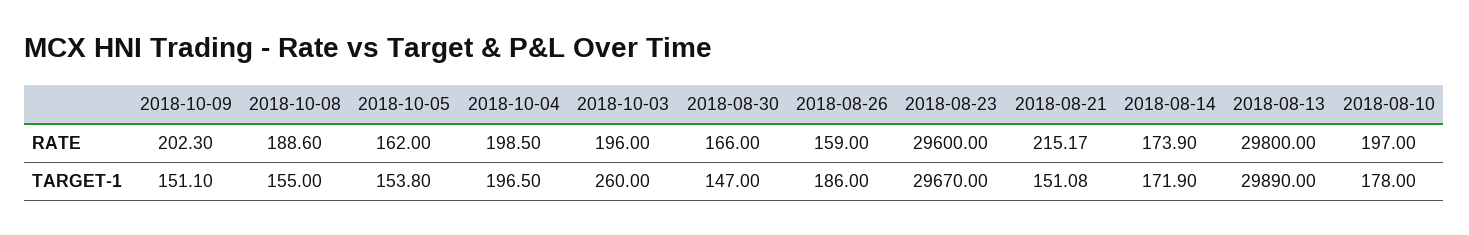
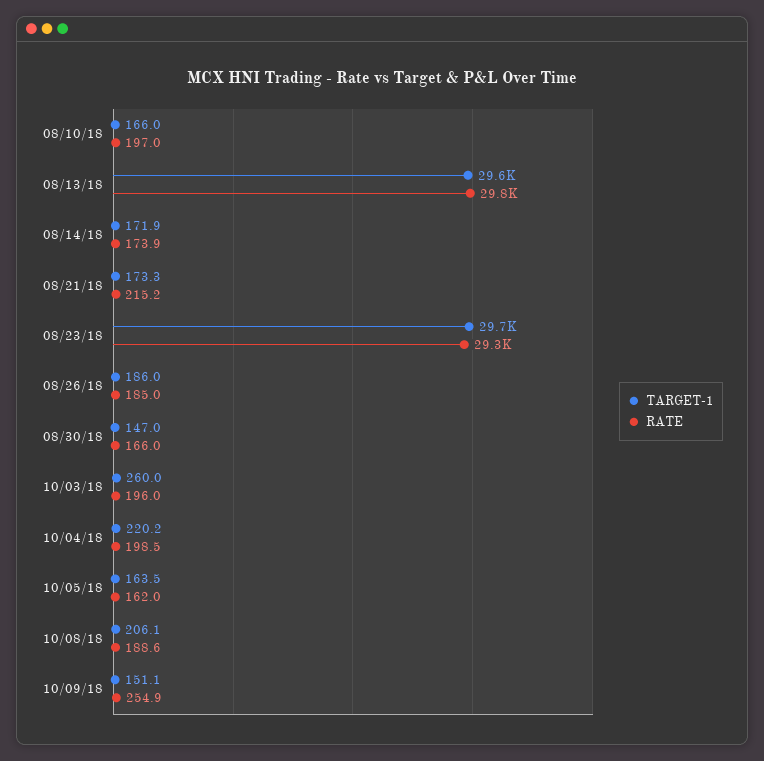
RATE, 2018-10-09: 202.3 -> 254.9
RATE, 2018-08-26: 159 -> 185
RATE, 2018-08-23: 29600 -> 29300
TARGET-1, 2018-10-08: 155 -> 206.1
TARGET-1, 2018-10-05: 153.8 -> 163.5
TARGET-1, 2018-10-04: 196.5 -> 220.2
TARGET-1, 2018-08-21: 151.08 -> 173.3
TARGET-1, 2018-08-13: 29890 -> 29600
TARGET-1, 2018-08-10: 178 -> 166

